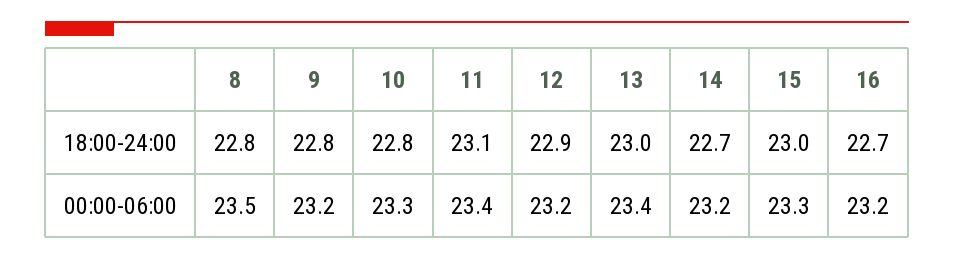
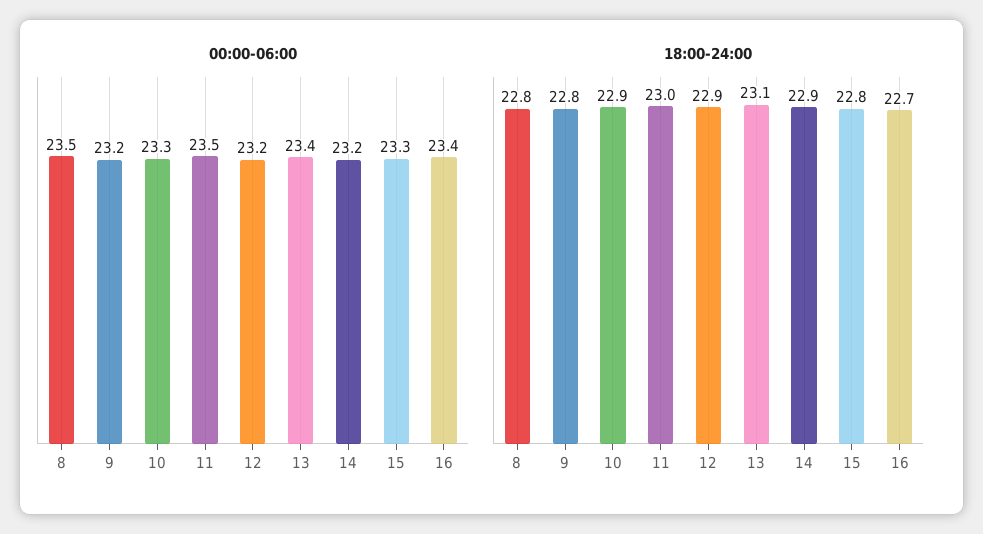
18:00-24:00, 10: 22.8 -> 22.9
18:00-24:00, 11: 23.1 -> 23
18:00-24:00, 13: 23 -> 23.1
18:00-24:00, 14: 22.7 -> 22.9
18:00-24:00, 15: 23 -> 22.8
00:00-06:00, 11: 23.4 -> 23.5
00:00-06:00, 16: 23.2 -> 23.4

